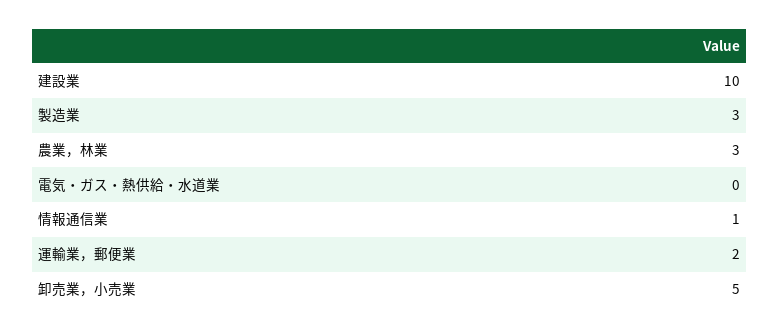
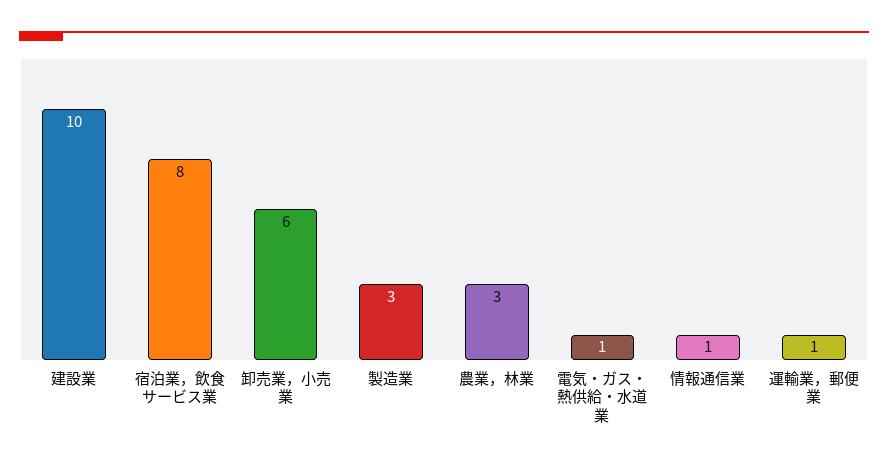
電気・ガス・熱供給・水道業: 0 -> 1
運輸業，郵便業: 2 -> 1
卸売業，小売業: 5 -> 6
宿泊業，飲食サービス業: none -> 8

